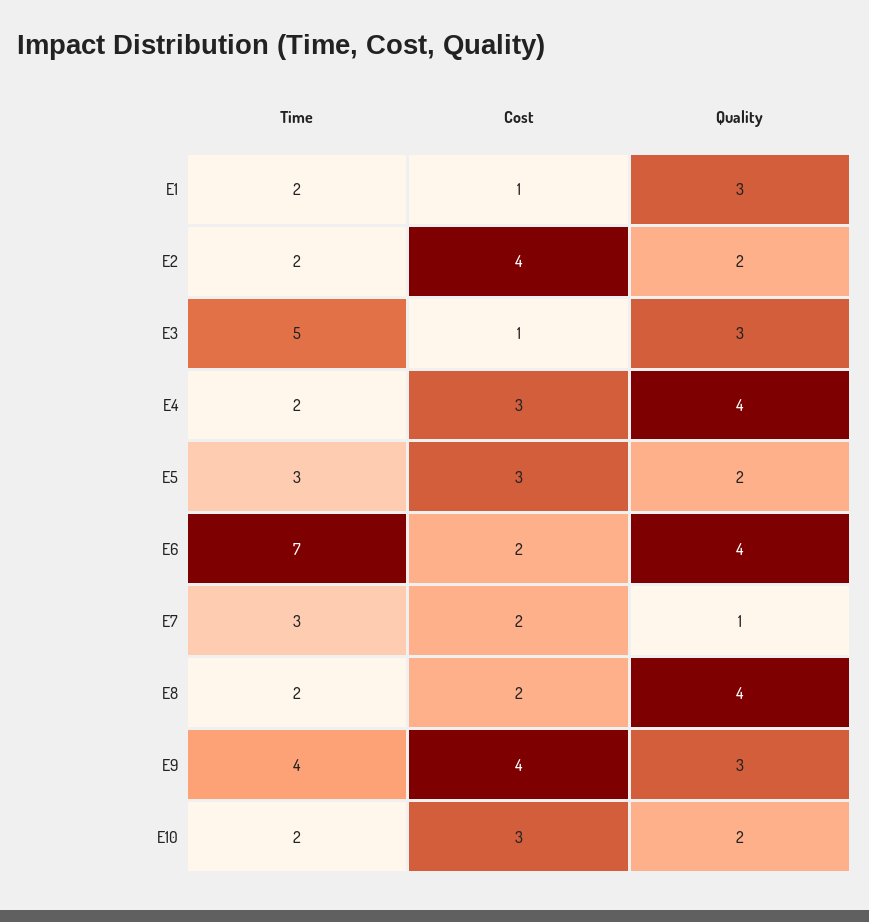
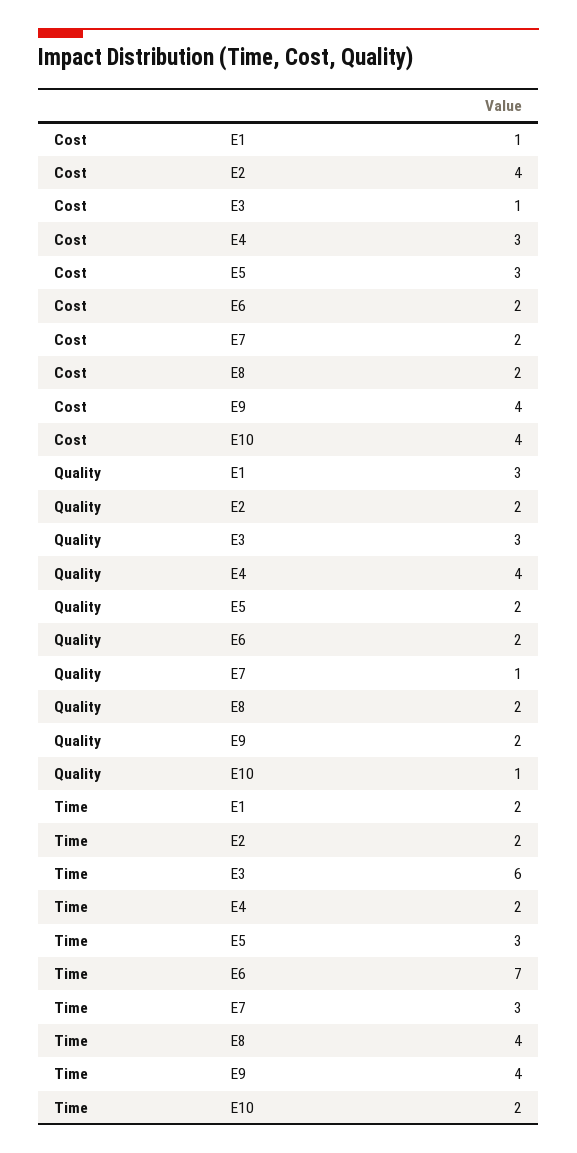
Time, E3: 5 -> 6
Quality, E6: 4 -> 2
Time, E8: 2 -> 4
Quality, E8: 4 -> 2
Quality, E9: 3 -> 2
Cost, E10: 3 -> 4
Quality, E10: 2 -> 1

